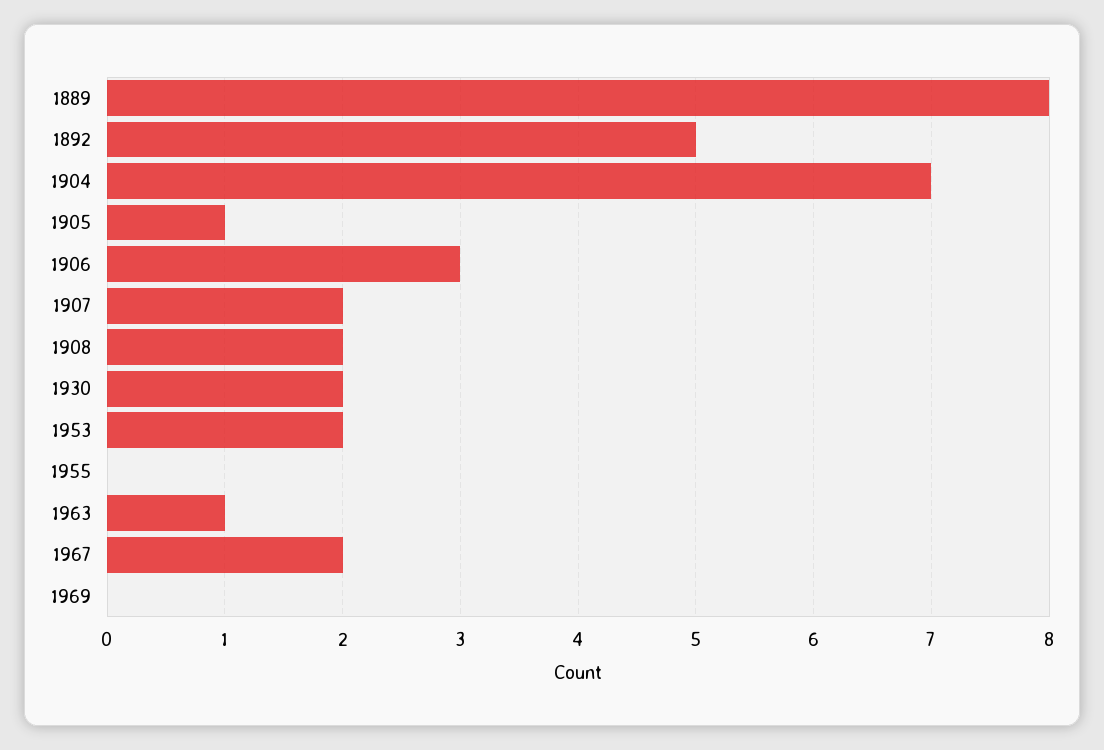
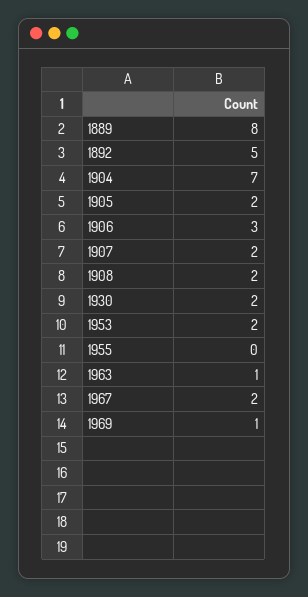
1905: 1 -> 2
1969: 0 -> 1

